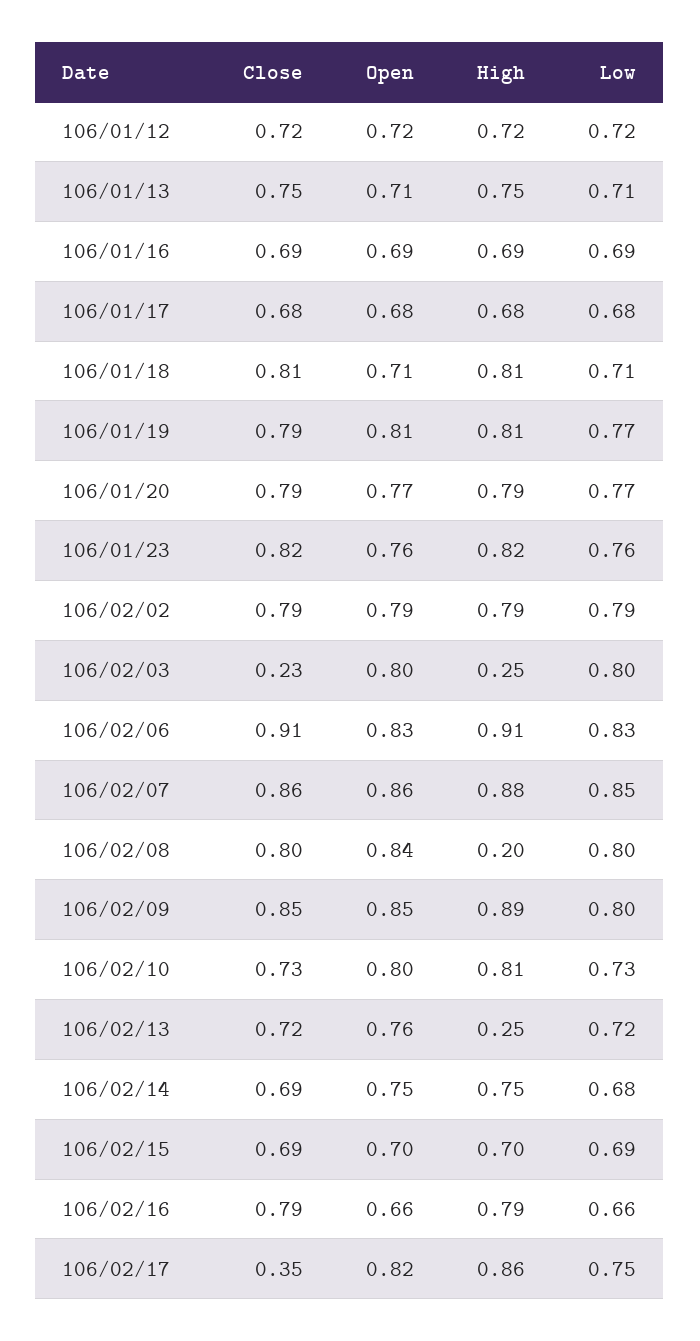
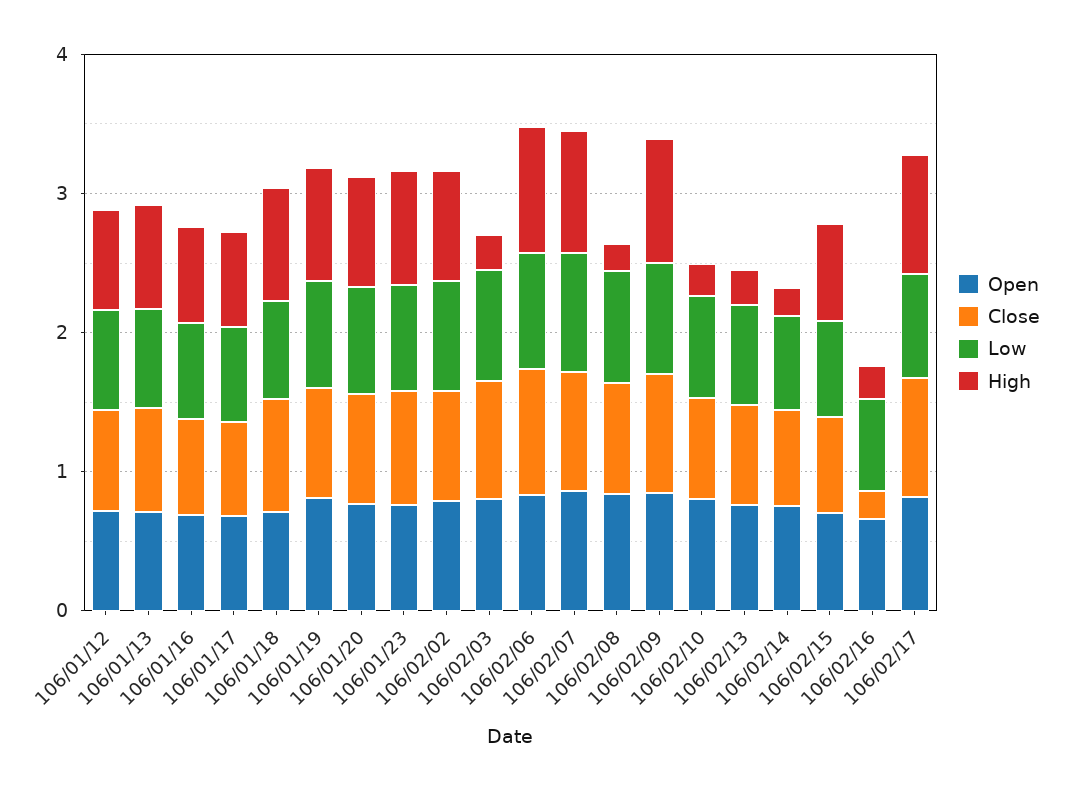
Close, 106/02/03: 0.23 -> 0.8
High, 106/02/10: 0.81 -> 0.2
High, 106/02/14: 0.75 -> 0.2
Close, 106/02/16: 0.79 -> 0.2
High, 106/02/16: 0.79 -> 0.2
Close, 106/02/17: 0.35 -> 0.8

